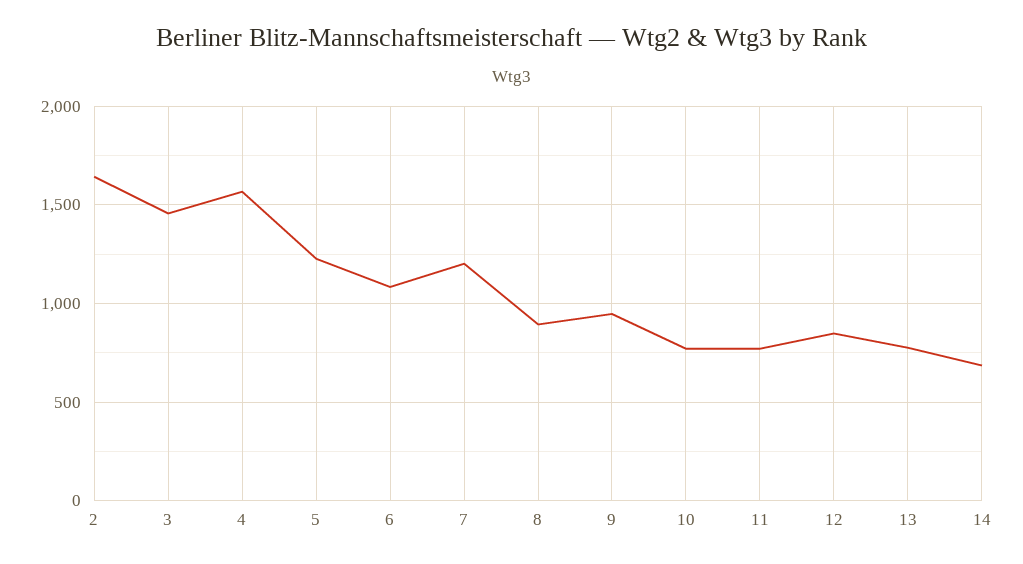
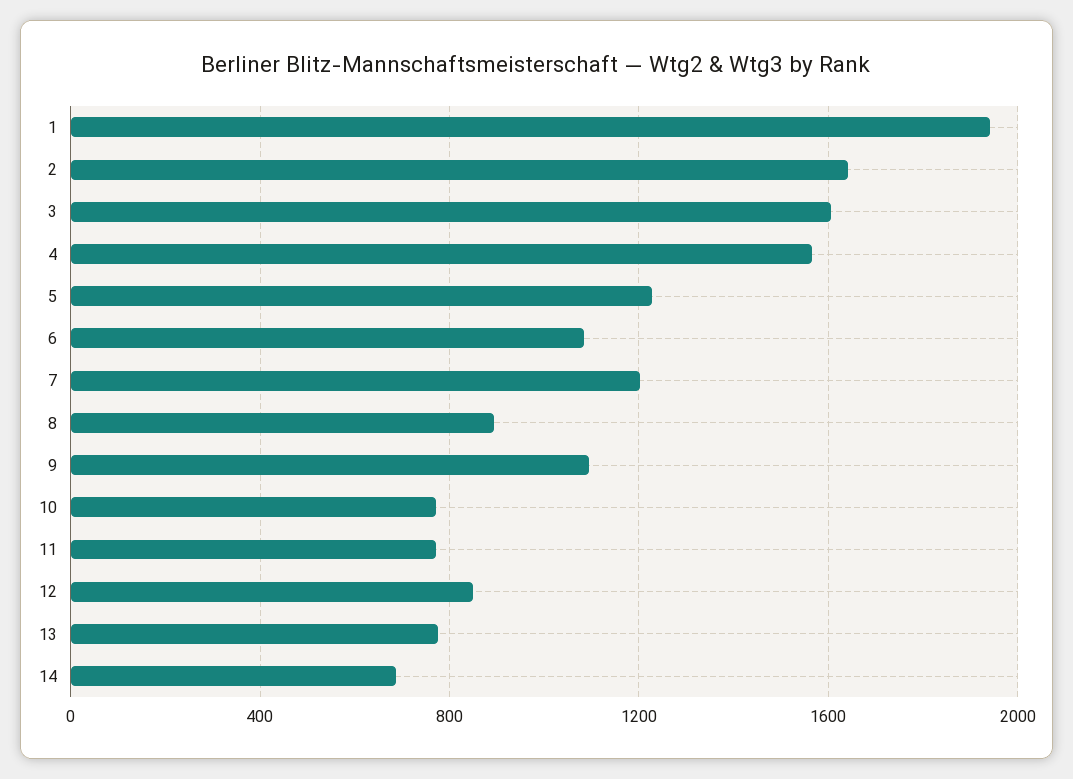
3: 1450 -> 1600
9: 950 -> 1100
1: none -> 1950

